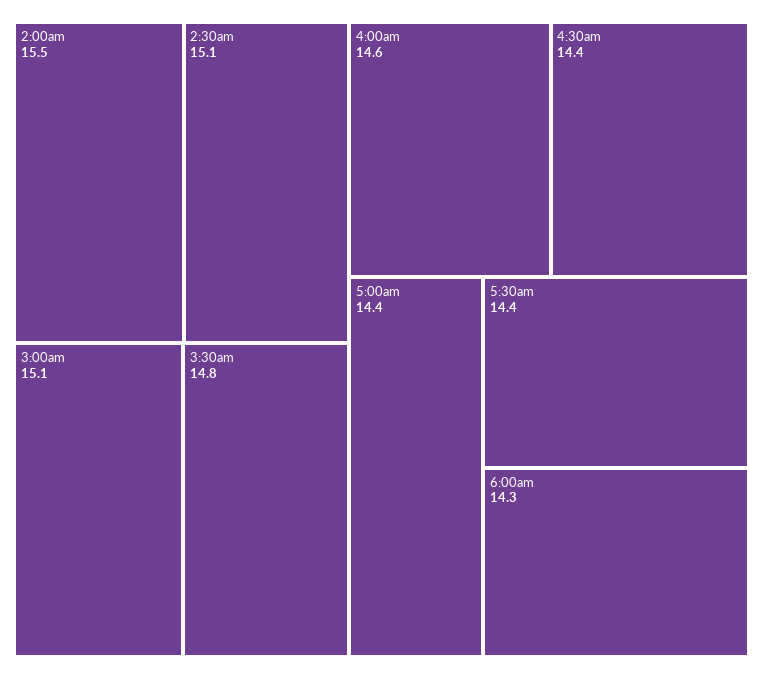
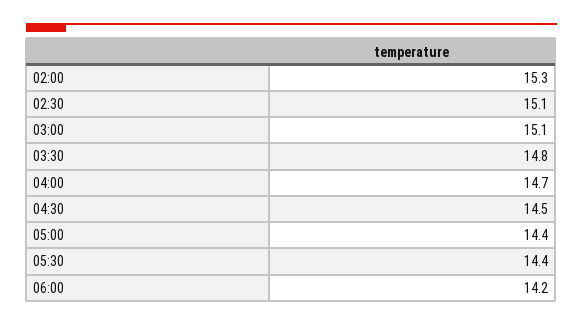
2:00am: 15.5 -> 15.3
4:00am: 14.6 -> 14.7
4:30am: 14.4 -> 14.5
6:00am: 14.3 -> 14.2

